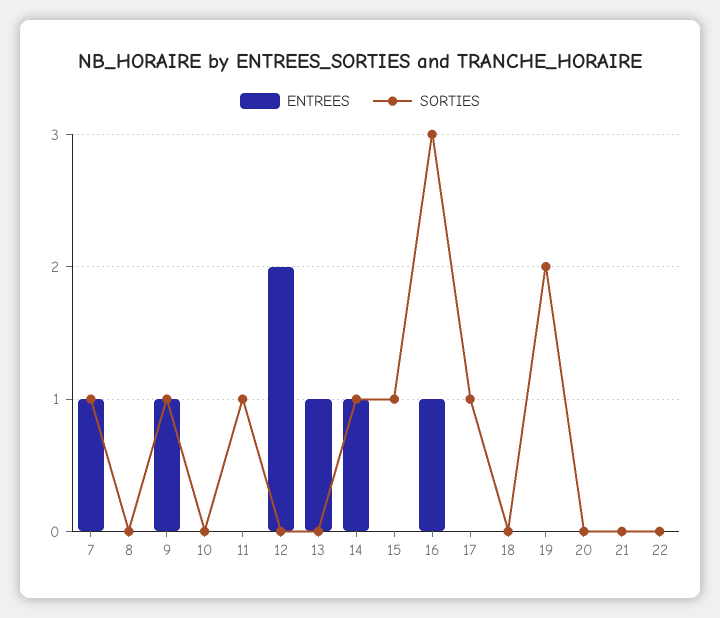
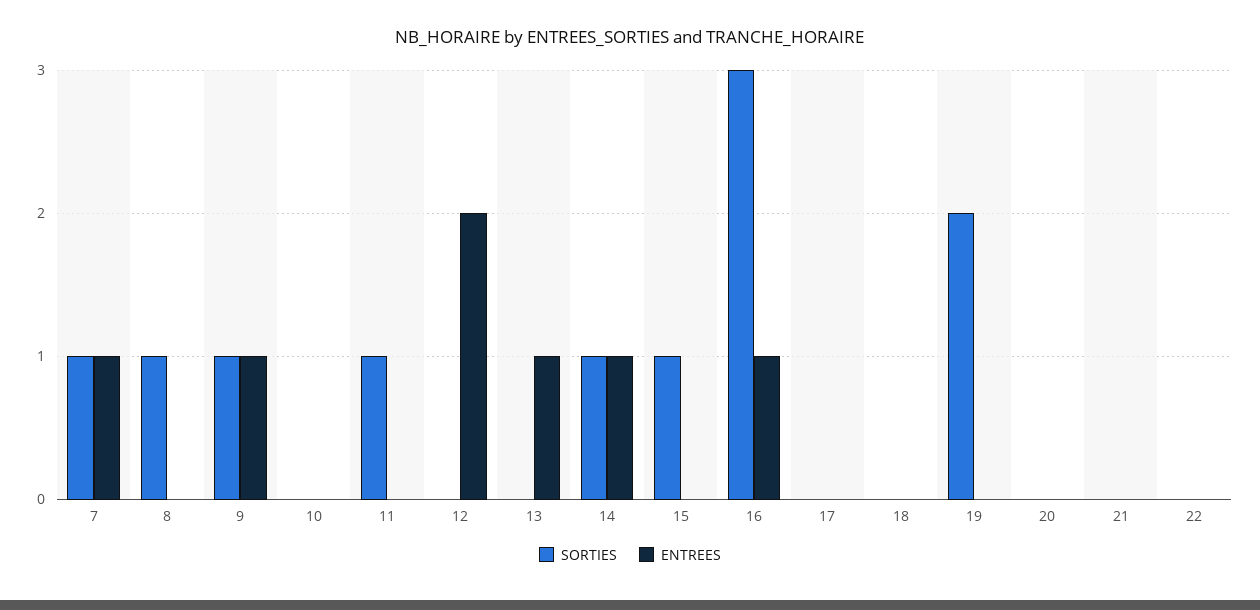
SORTIES, 8: 0 -> 1
SORTIES, 17: 1 -> 0

